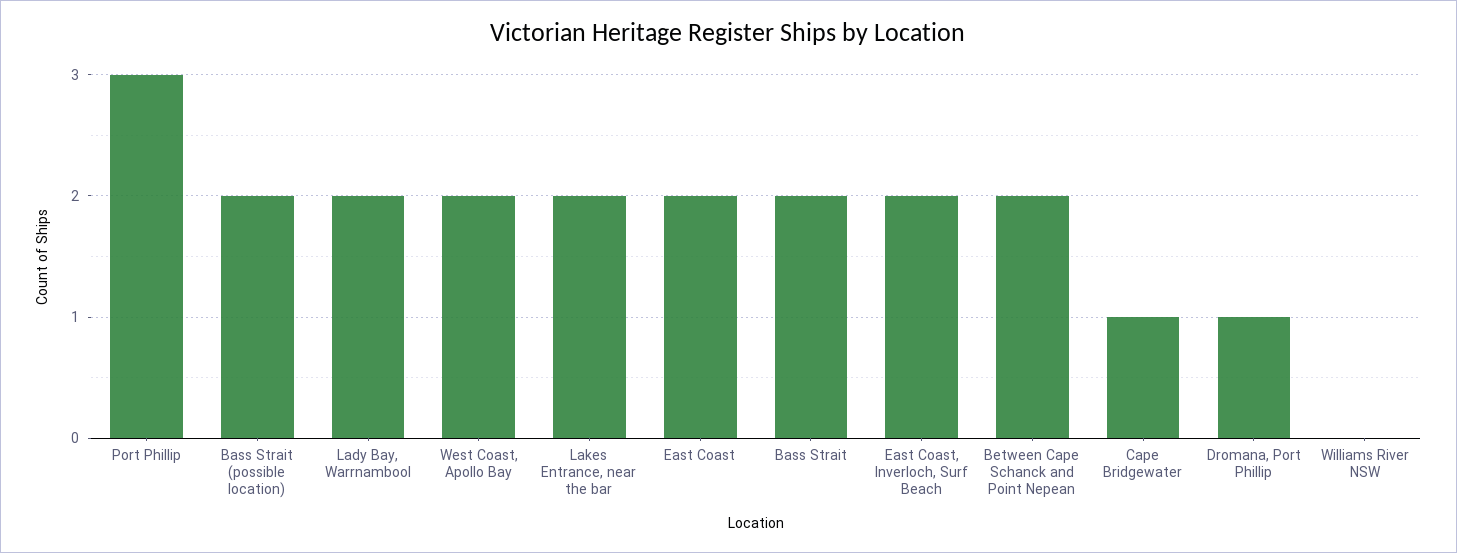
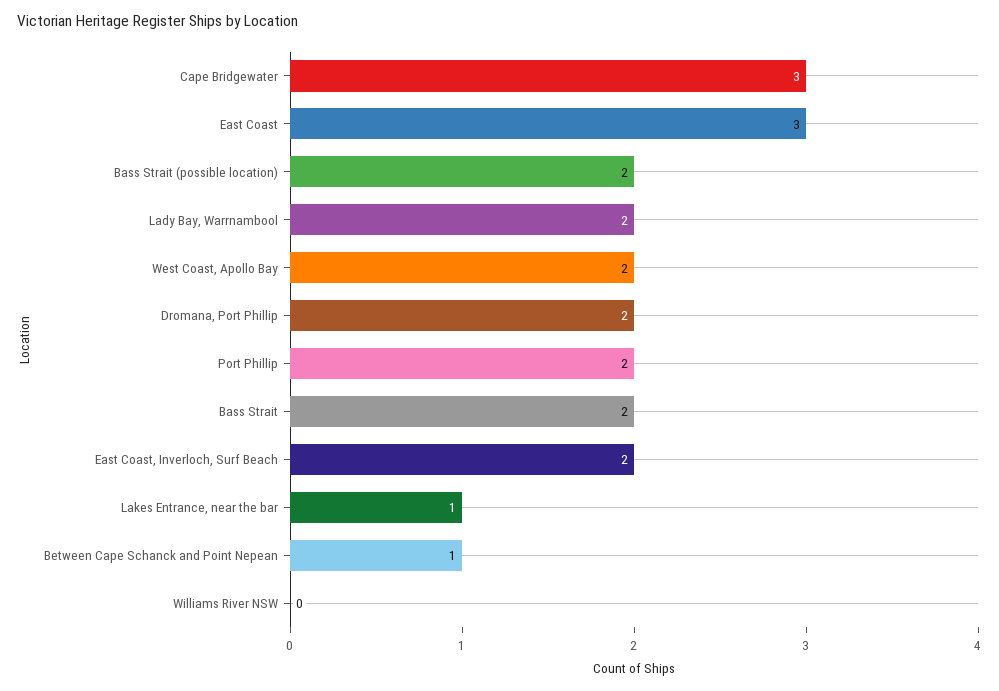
Port Phillip: 3 -> 2
Lakes Entrance, near the bar: 2 -> 1
East Coast: 2 -> 3
Between Cape Schanck and Point Nepean: 2 -> 1
Cape Bridgewater: 1 -> 3
Dromana, Port Phillip: 1 -> 2

